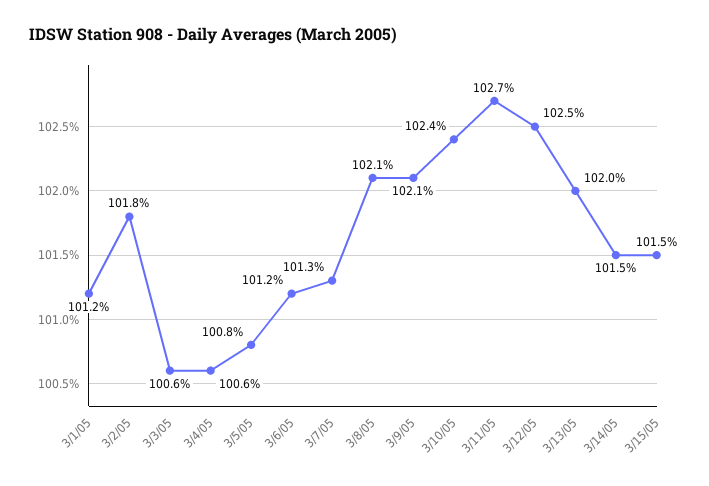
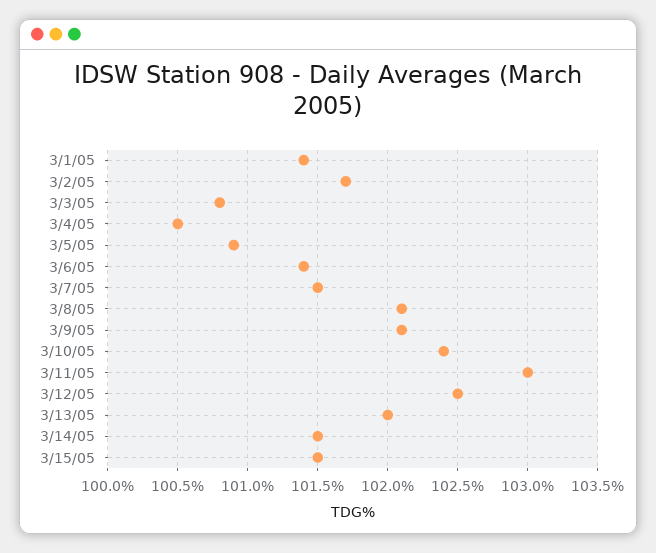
3/1/05: 101.2 -> 101.4
3/2/05: 101.8 -> 101.7
3/3/05: 100.6 -> 100.8
3/4/05: 100.6 -> 100.5
3/5/05: 100.8 -> 100.9
3/6/05: 101.2 -> 101.4
3/7/05: 101.3 -> 101.5
3/11/05: 102.7 -> 103

